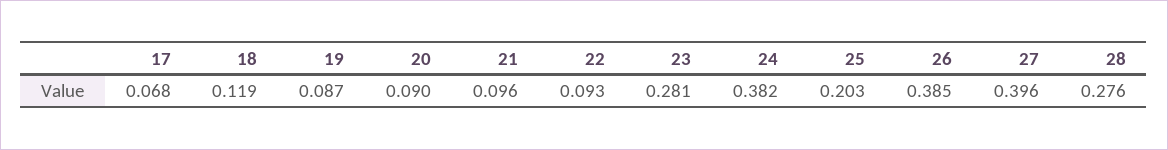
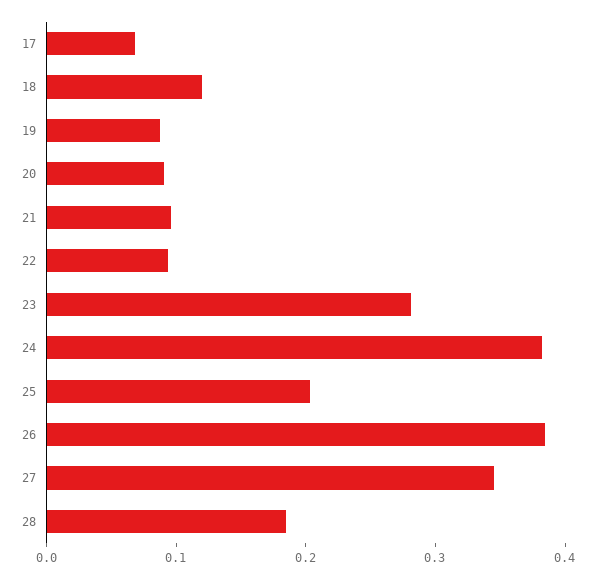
27: 0.396 -> 0.34
28: 0.276 -> 0.18

